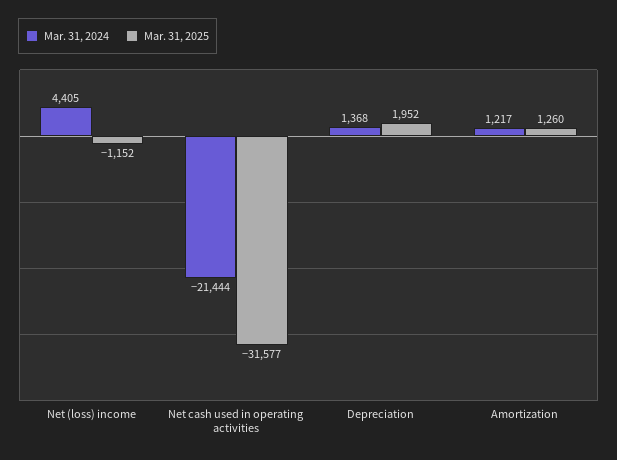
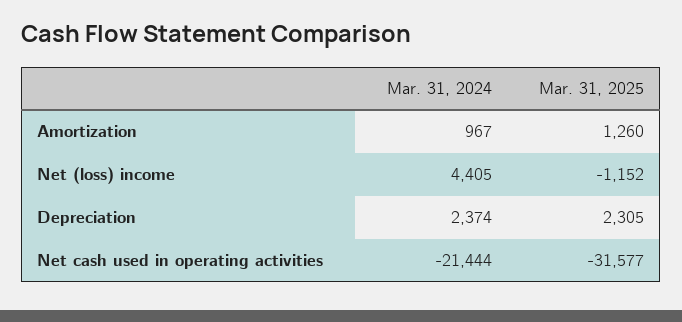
Mar. 31, 2024, Depreciation: 1368 -> 2374
Mar. 31, 2025, Depreciation: 1952 -> 2305
Mar. 31, 2024, Amortization: 1217 -> 967

